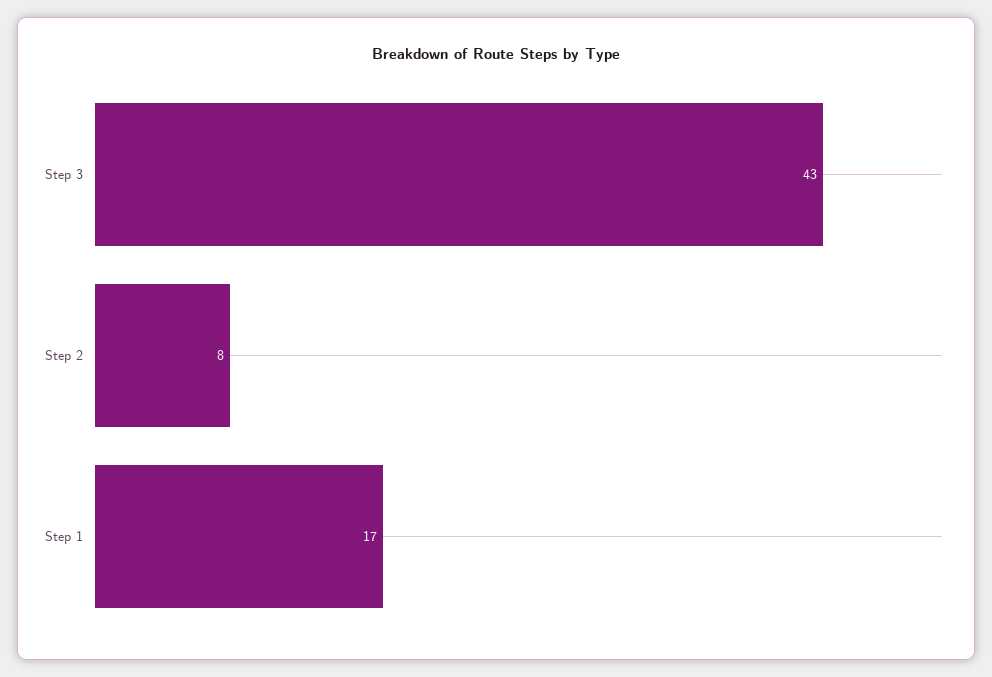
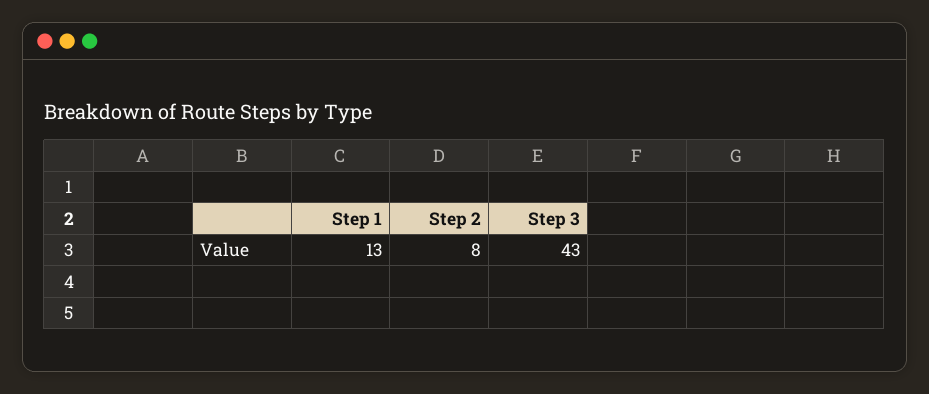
Step 1: 17 -> 13

